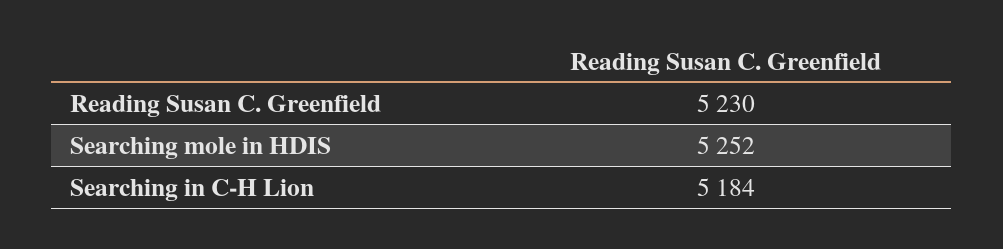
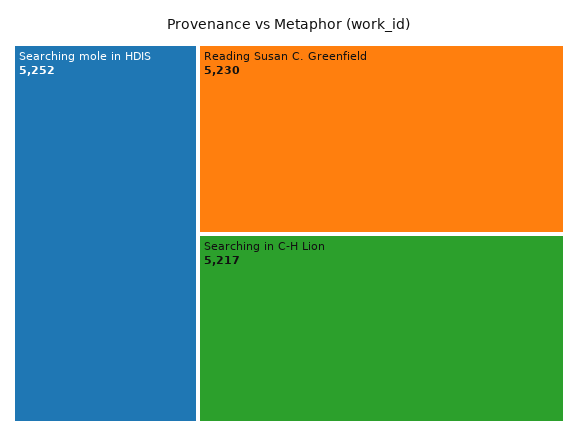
Searching in C-H Lion: 5184 -> 5217

